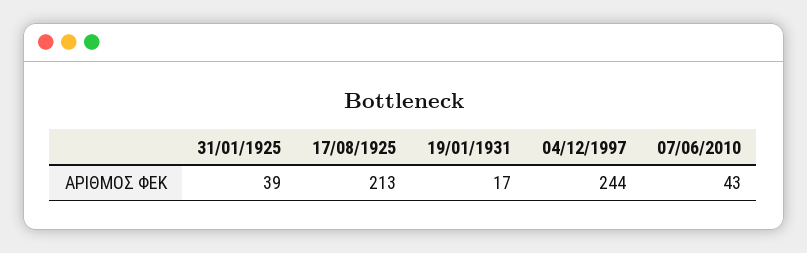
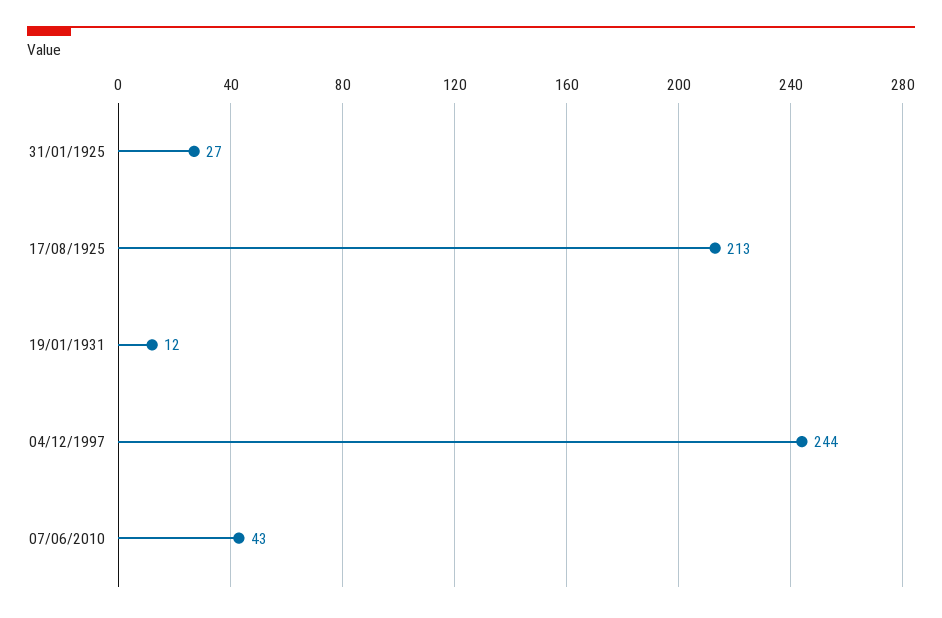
31/01/1925: 39 -> 27
19/01/1931: 17 -> 12

